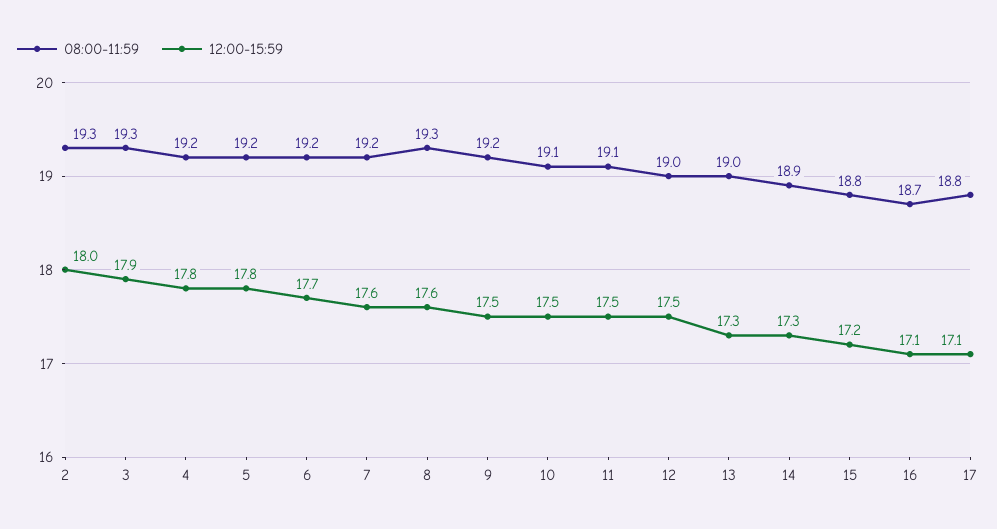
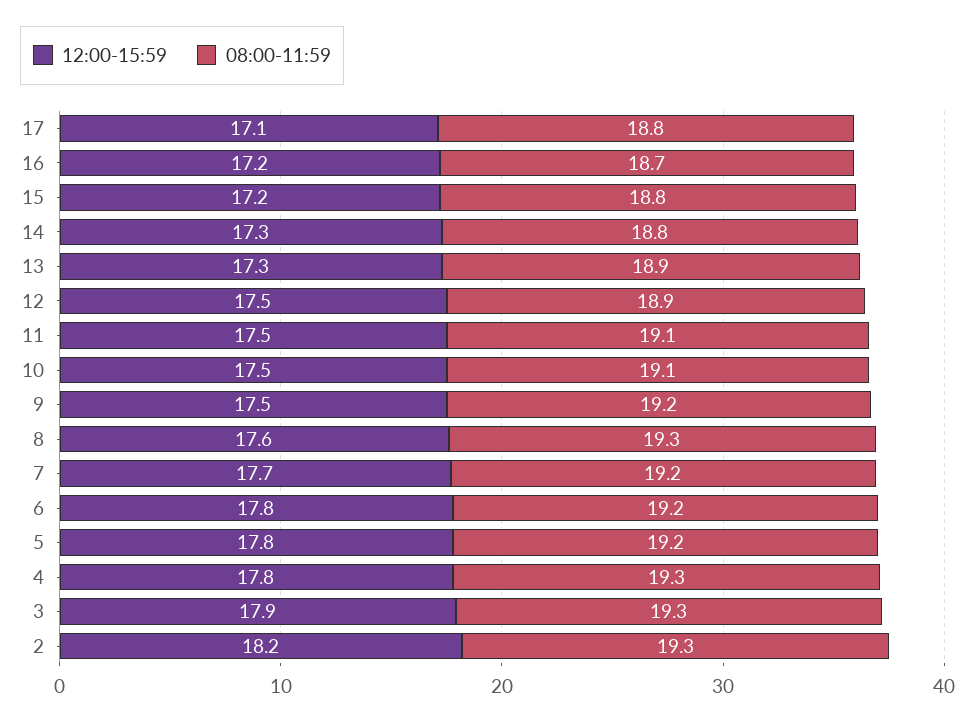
12:00-15:59, 2: 18 -> 18.2
08:00-11:59, 4: 19.2 -> 19.3
12:00-15:59, 6: 17.7 -> 17.8
12:00-15:59, 7: 17.6 -> 17.7
08:00-11:59, 12: 19 -> 18.9
08:00-11:59, 13: 19 -> 18.9
08:00-11:59, 14: 18.9 -> 18.8
12:00-15:59, 16: 17.1 -> 17.2

